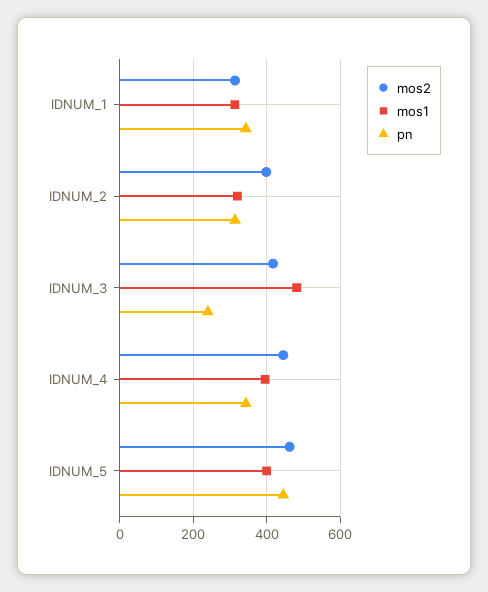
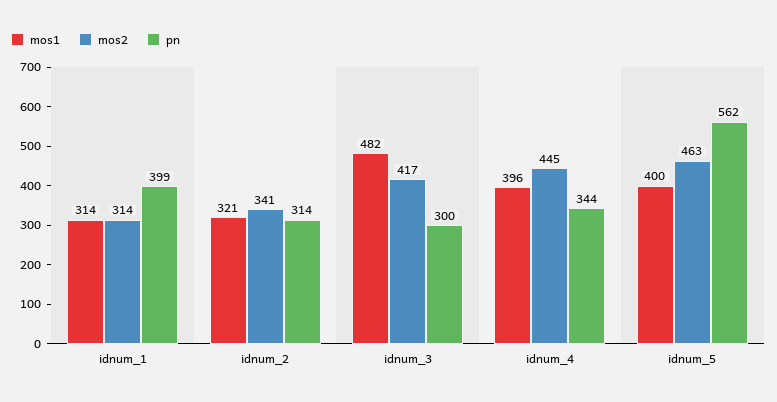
pn, IDNUM_1: 340 -> 399
mos2, IDNUM_2: 400 -> 341
pn, IDNUM_3: 240 -> 300
pn, IDNUM_5: 440 -> 562

